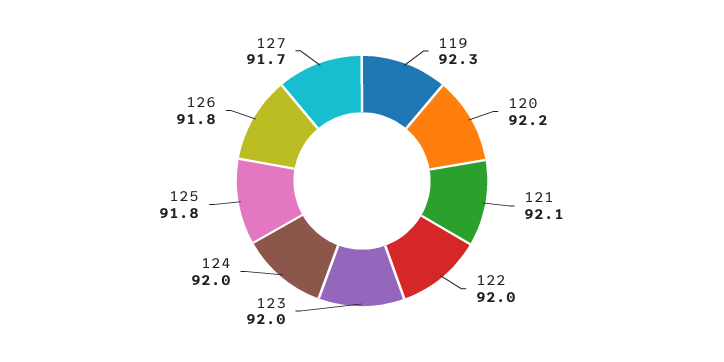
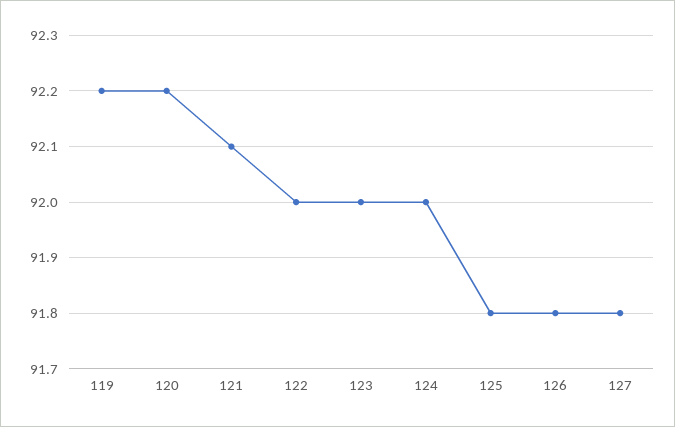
119: 92.3 -> 92.2
127: 91.7 -> 91.8

